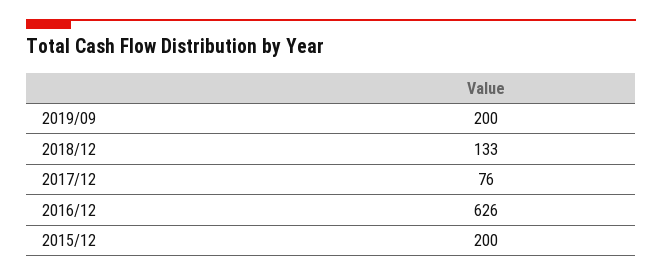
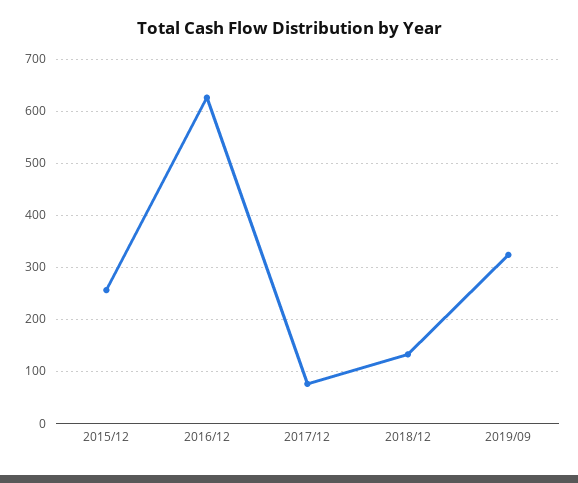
2019/09: 200 -> 320
2015/12: 200 -> 260

